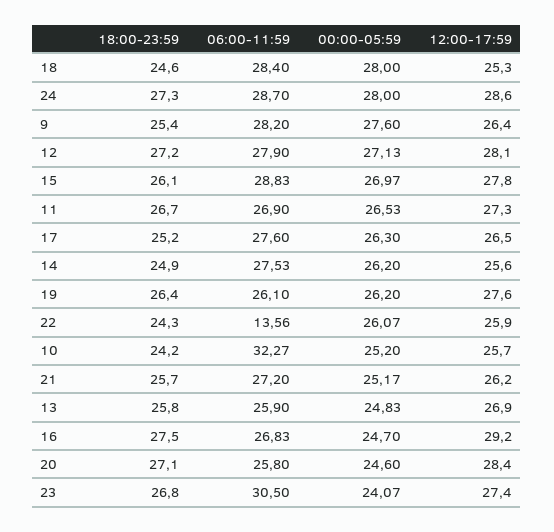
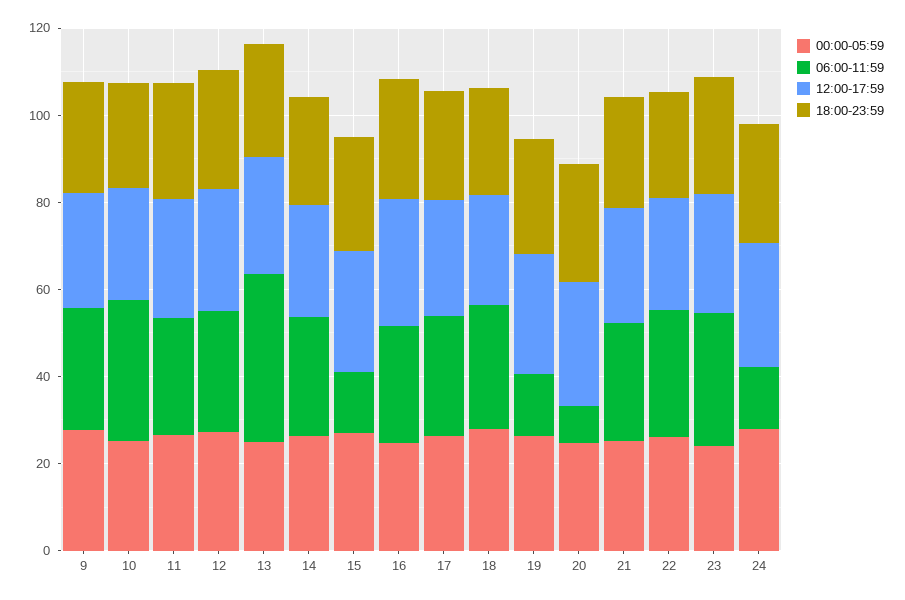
06:00-11:59, 24: 28.7 -> 15
06:00-11:59, 15: 28.83 -> 15
06:00-11:59, 19: 26.1 -> 15
06:00-11:59, 22: 13.56 -> 30
06:00-11:59, 13: 25.9 -> 40
06:00-11:59, 20: 25.8 -> 10

